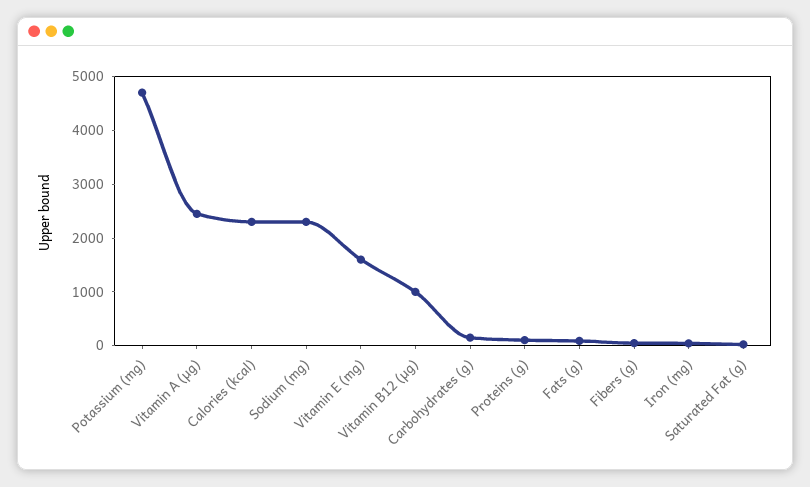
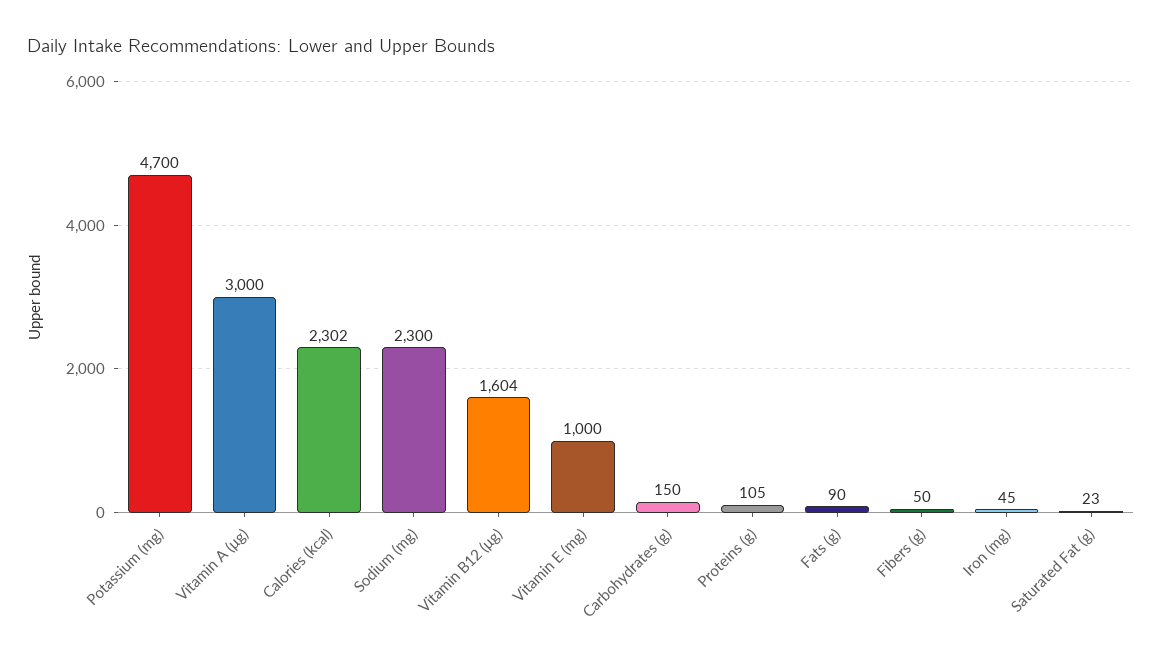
Vitamin A (μg): 2400 -> 3000
Vitamin E (mg): 1600 -> 1000
Vitamin B12 (μg): 1000 -> 1604

